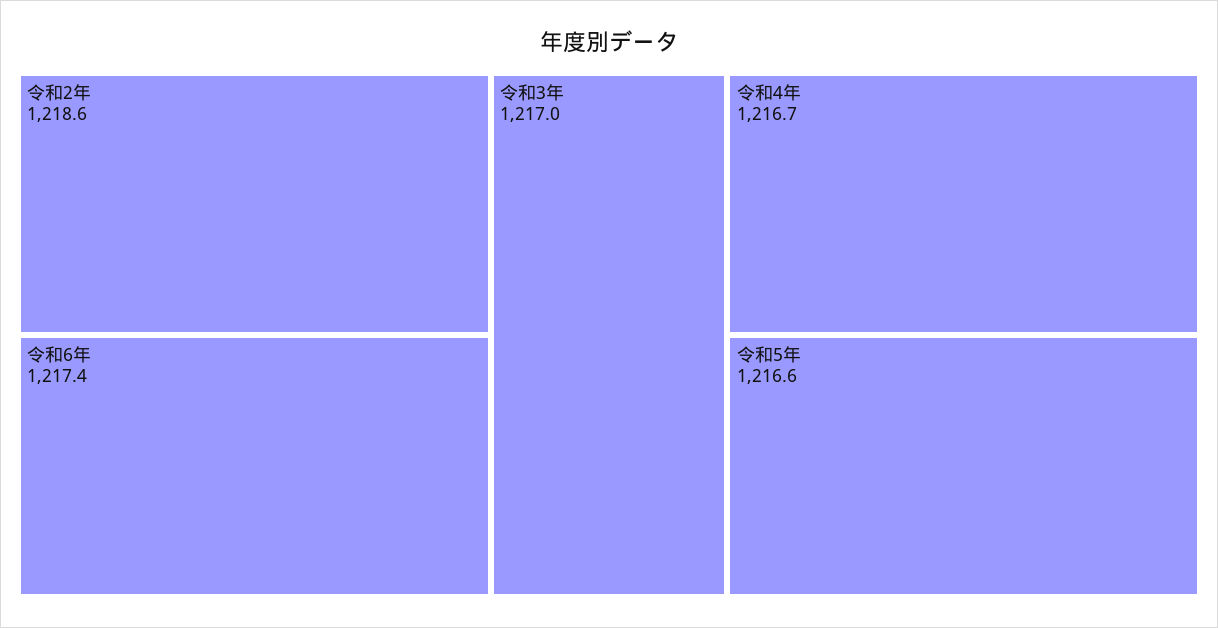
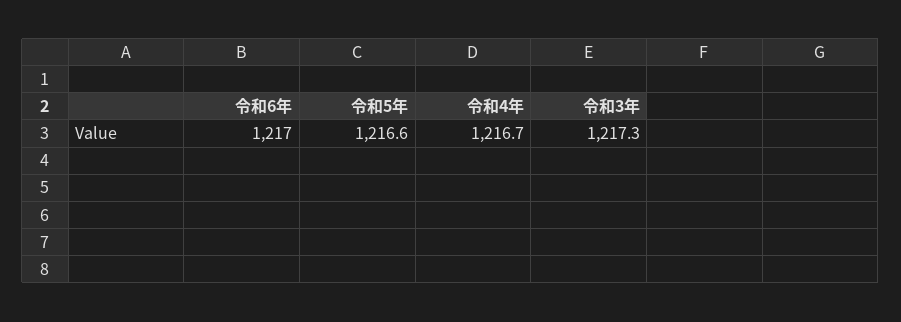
令和2年: 1218.6 -> none
令和6年: 1217.4 -> 1217
令和3年: 1217 -> 1217.3

